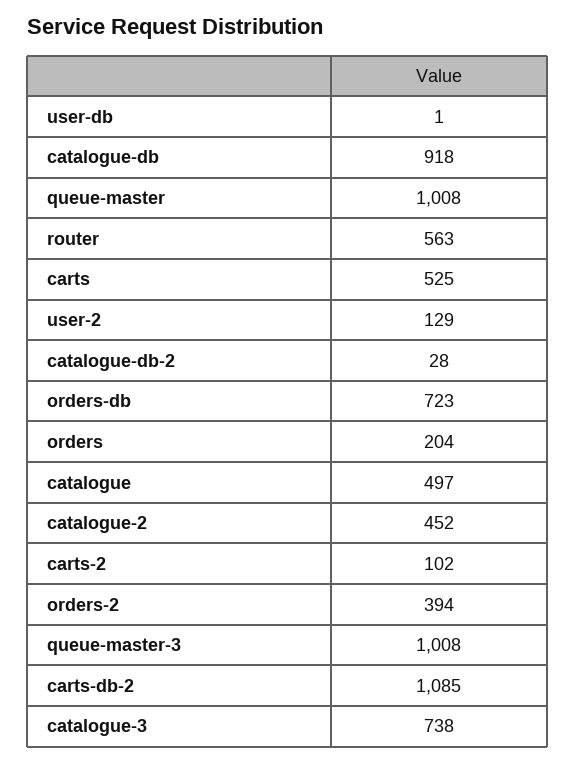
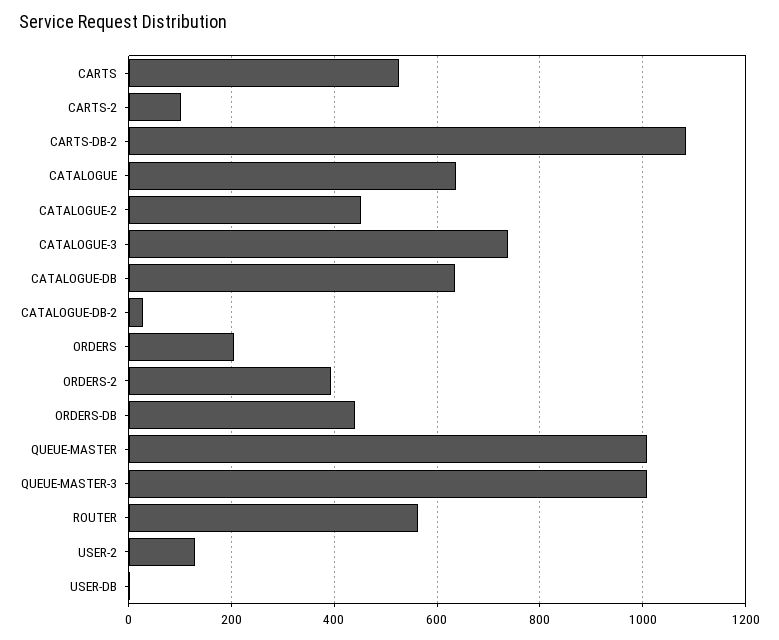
catalogue-db: 918 -> 640
orders-db: 723 -> 440
catalogue: 497 -> 640

